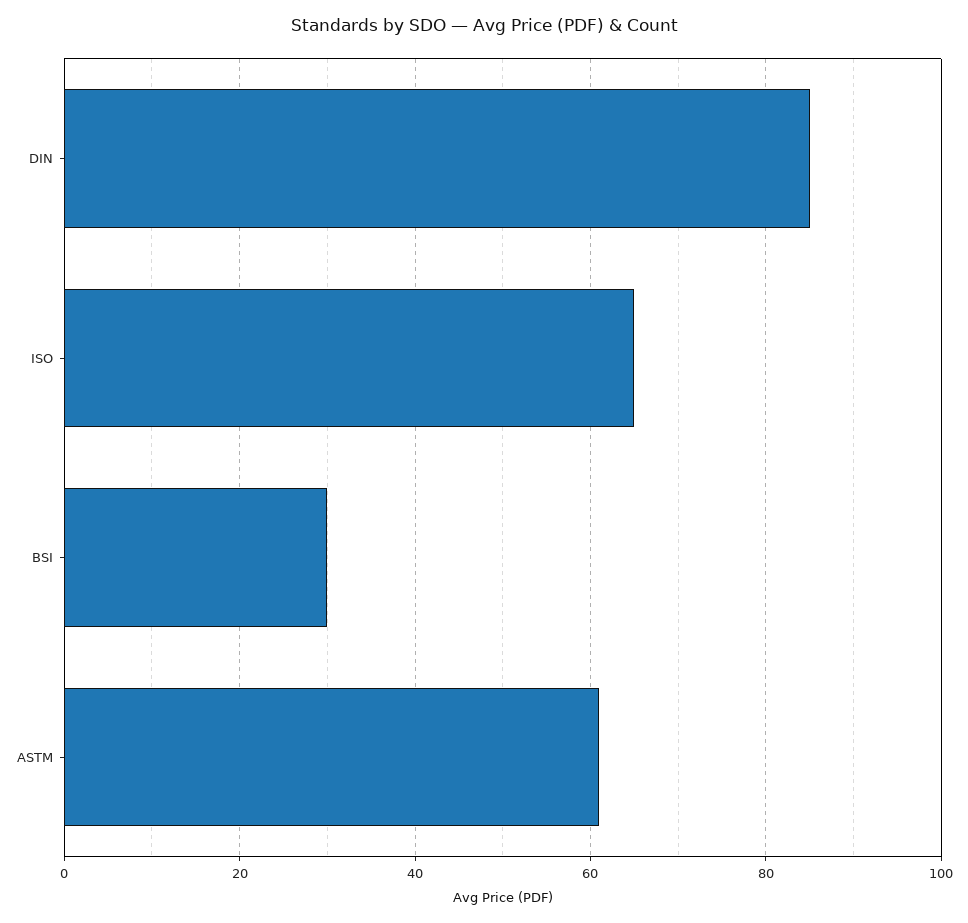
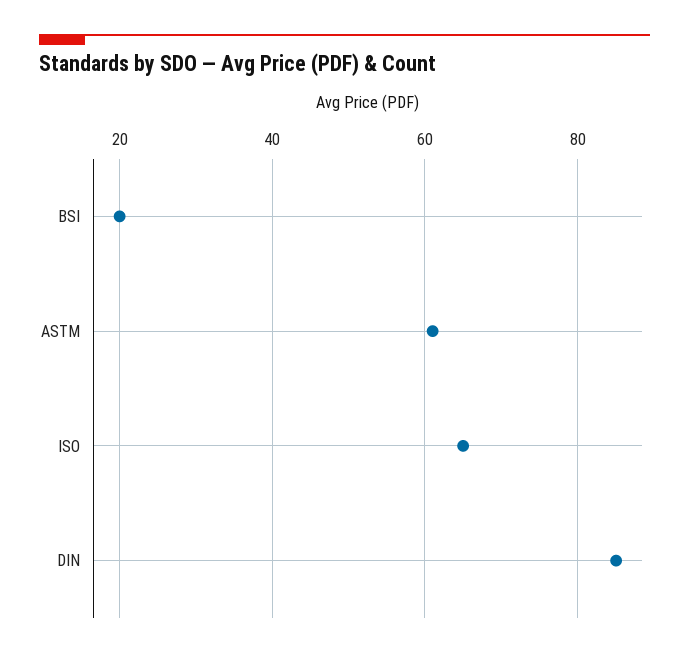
BSI: 30 -> 20

